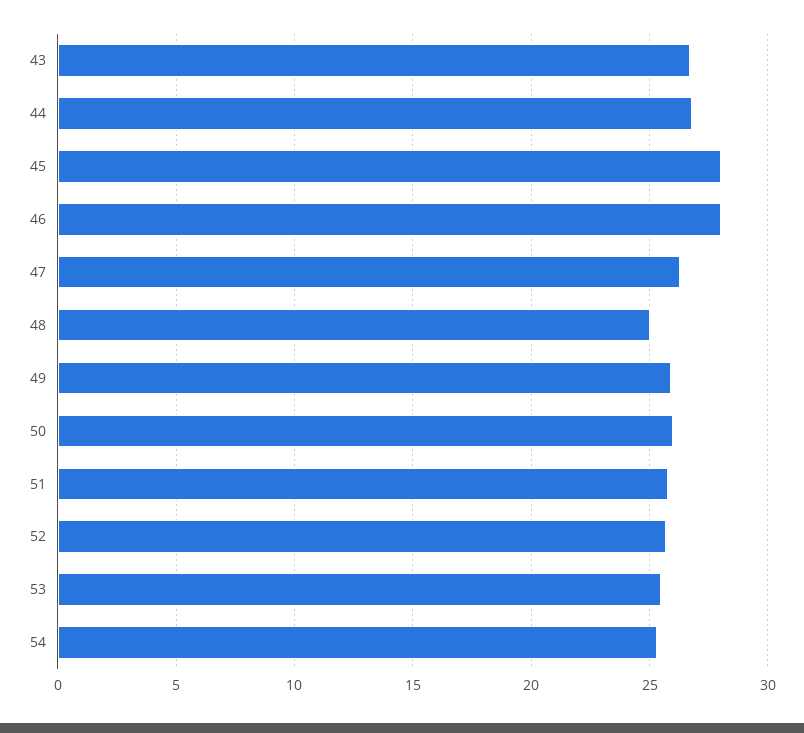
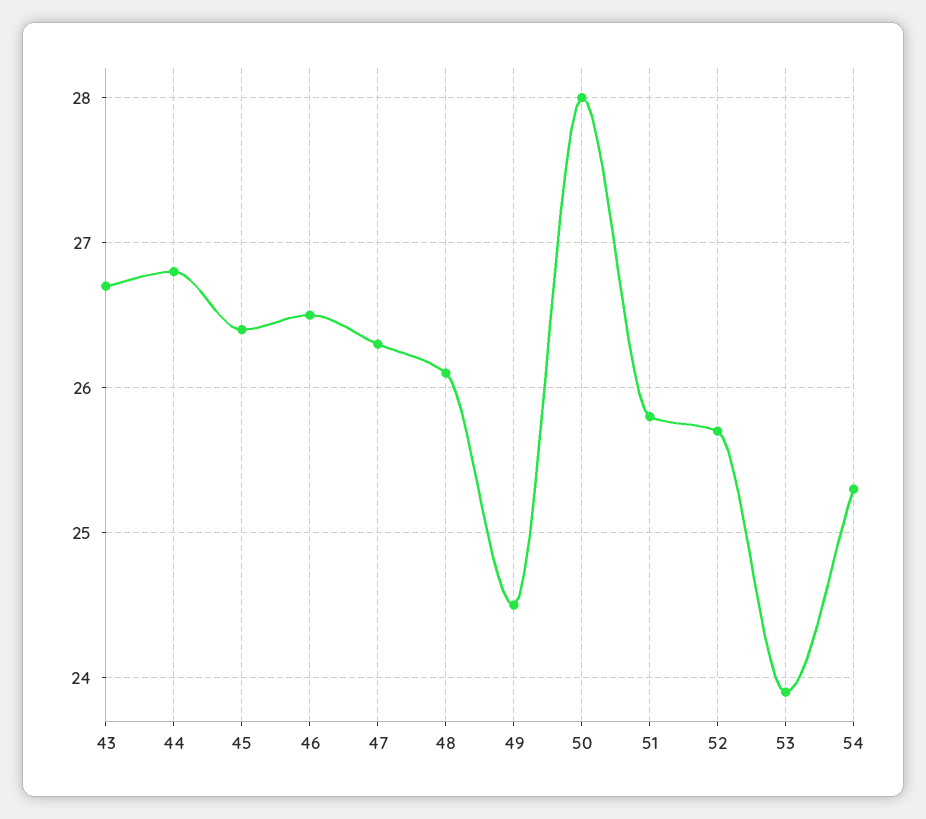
45: 28 -> 26.4
46: 28 -> 26.5
48: 25 -> 26.1
49: 26 -> 24.5
50: 26 -> 28
53: 25.5 -> 23.9

